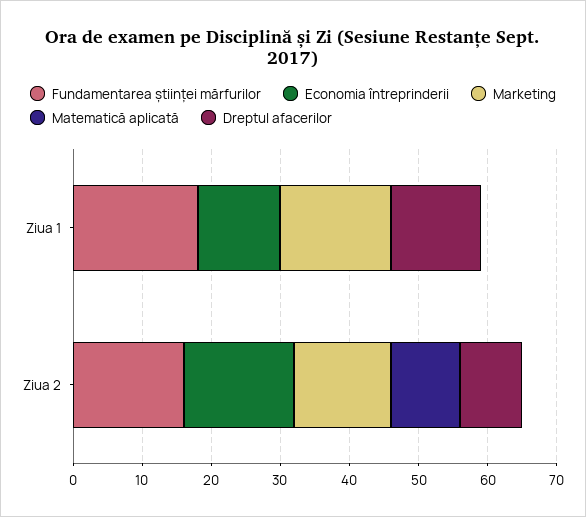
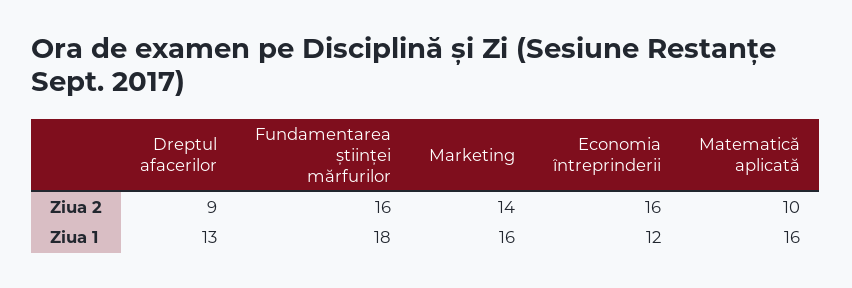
Matematică aplicată, Ziua 1: 0 -> 16

